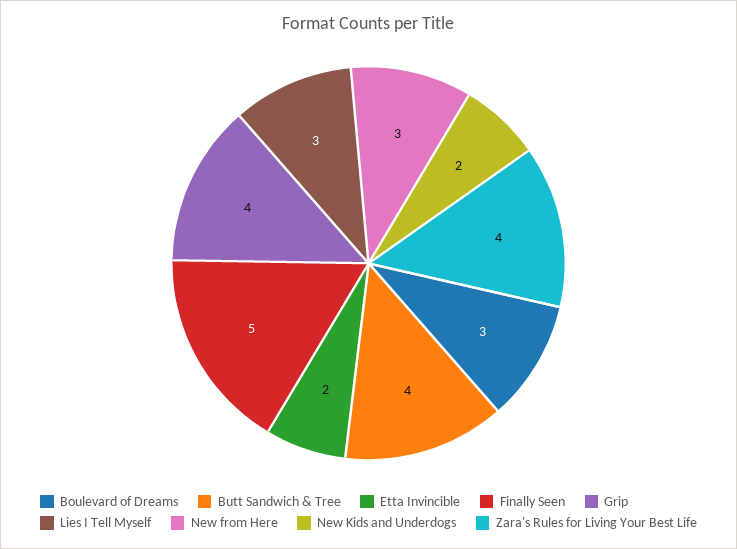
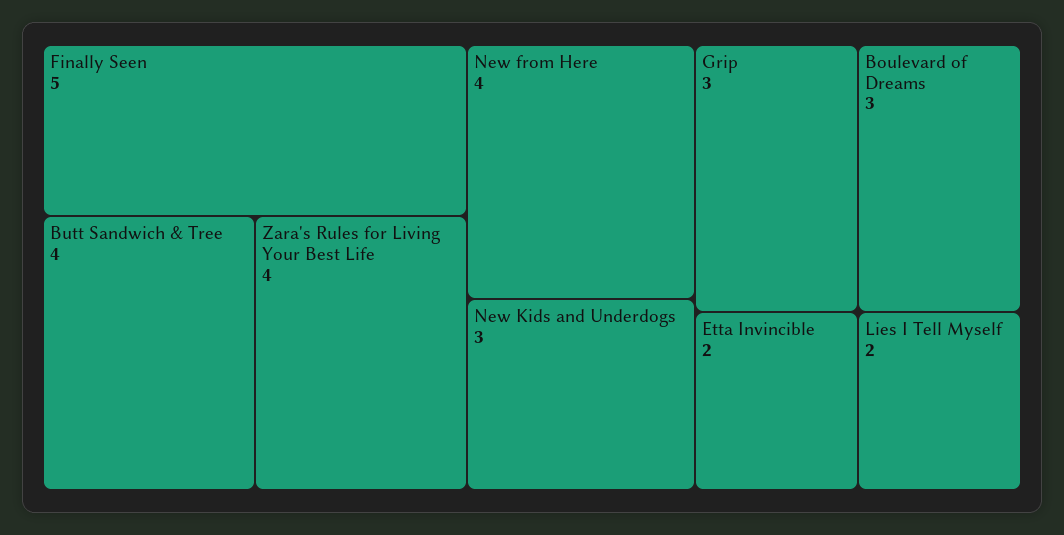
Grip: 4 -> 3
Lies I Tell Myself: 3 -> 2
New from Here: 3 -> 4
New Kids and Underdogs: 2 -> 3

